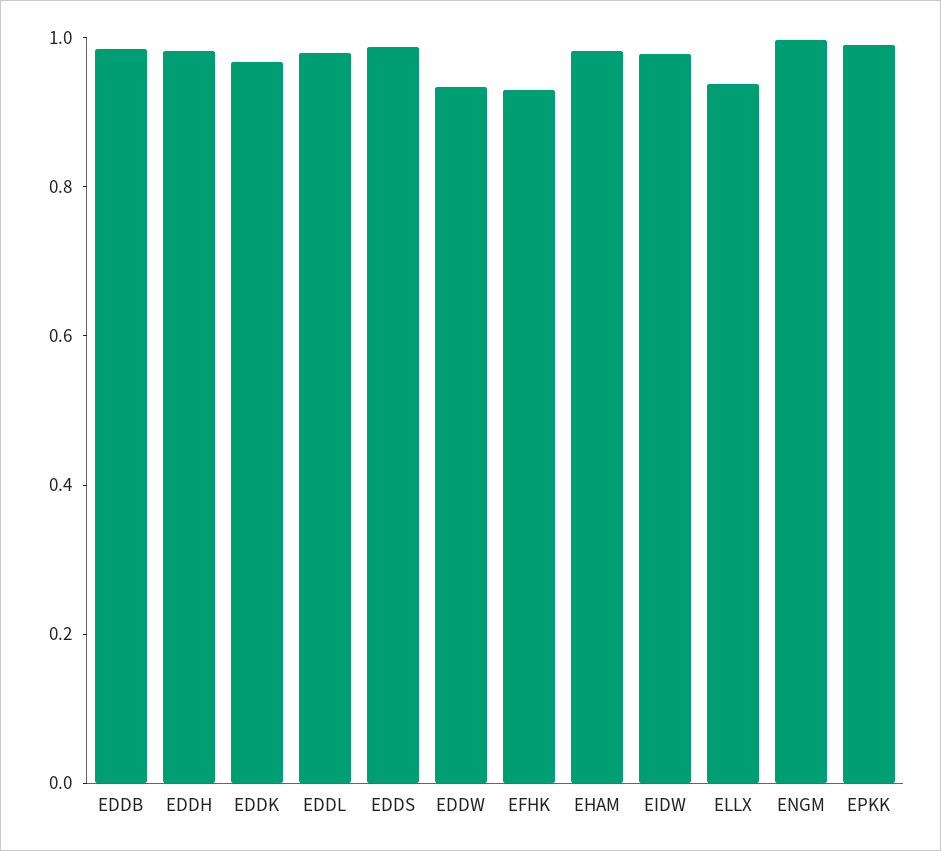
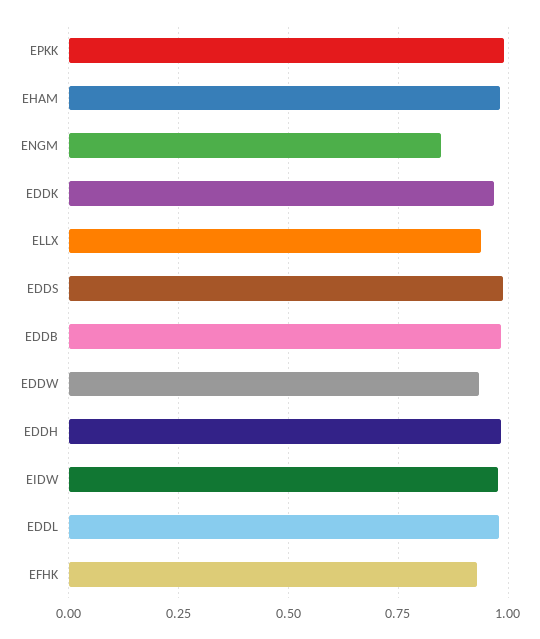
ENGM: 1 -> 0.85

